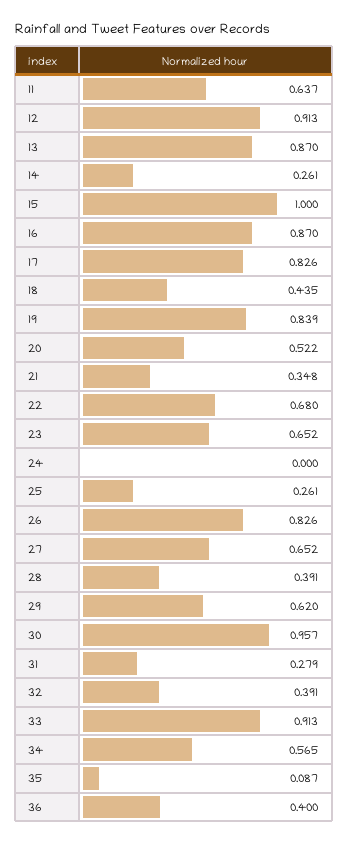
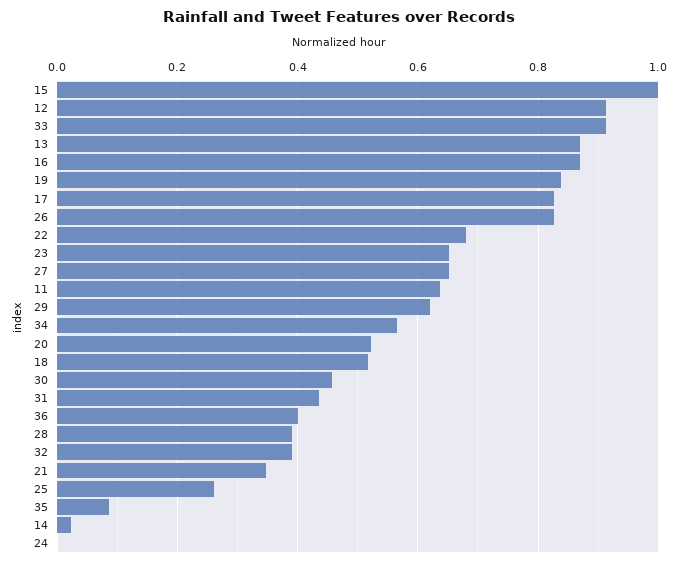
14: 0.261 -> 0.02
18: 0.435 -> 0.52
30: 0.957 -> 0.46
31: 0.279 -> 0.44

